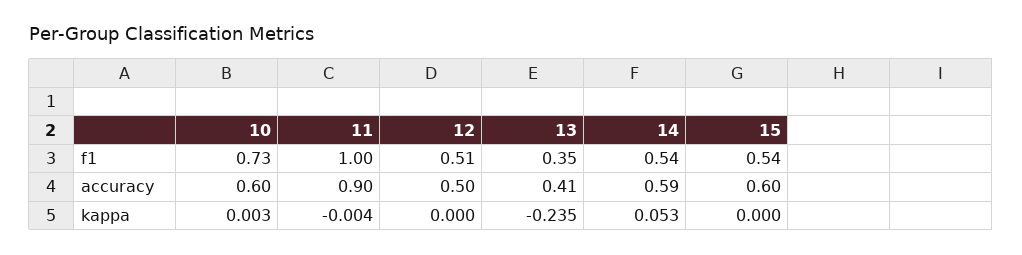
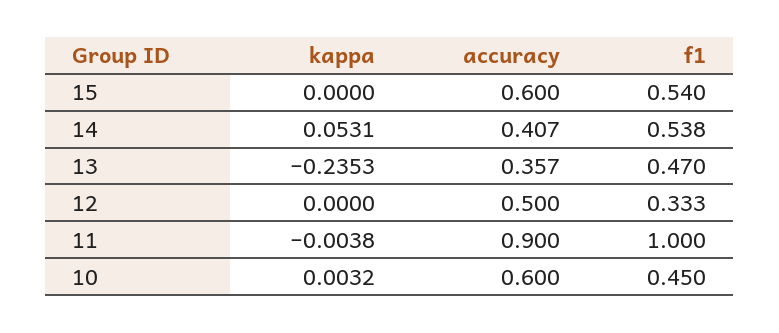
10, f1: 0.73 -> 0.45
12, f1: 0.51 -> 0.333
13, f1: 0.35 -> 0.47
13, accuracy: 0.41 -> 0.357
14, accuracy: 0.59 -> 0.407

